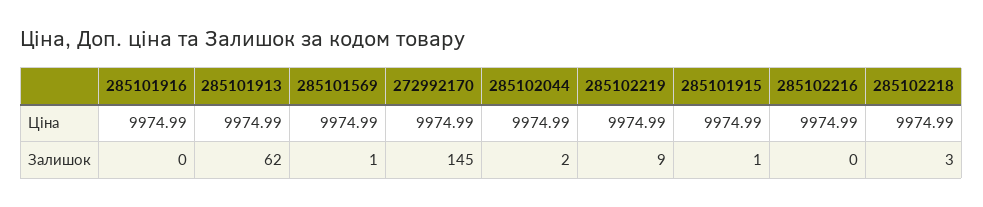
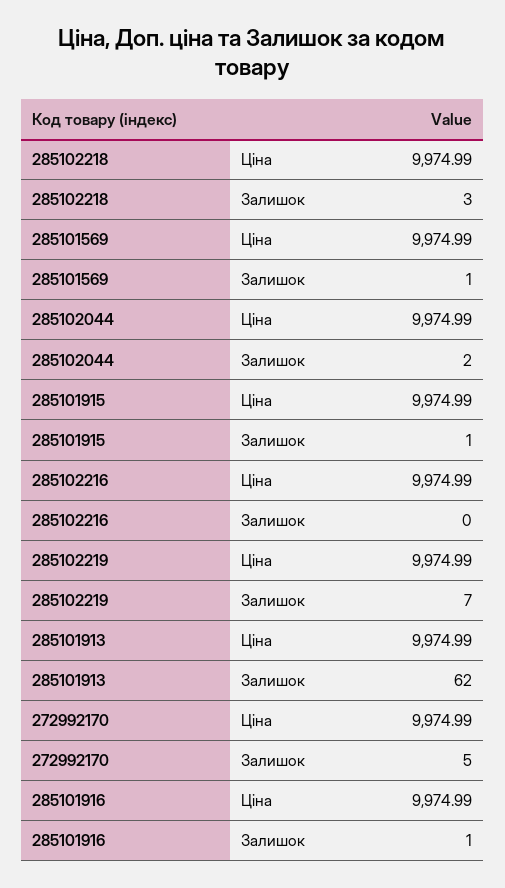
285101916, Залишок: 0 -> 1
272992170, Залишок: 145 -> 5
285102219, Залишок: 9 -> 7

